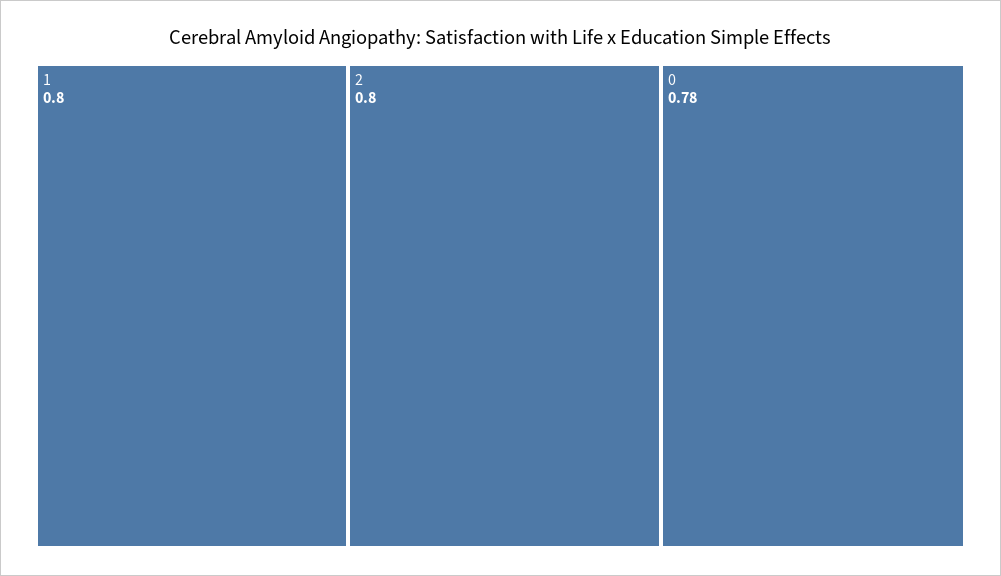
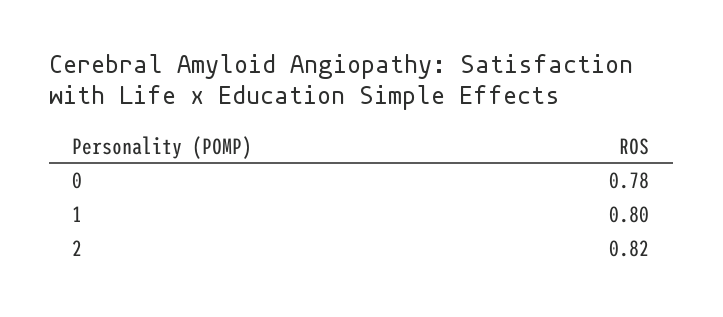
2: 0.8 -> 0.82

